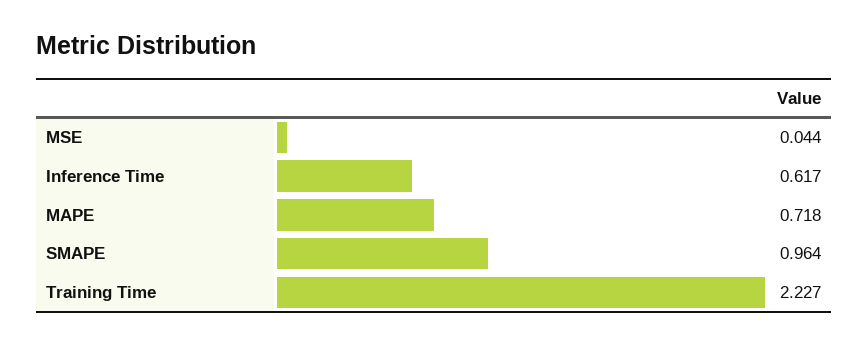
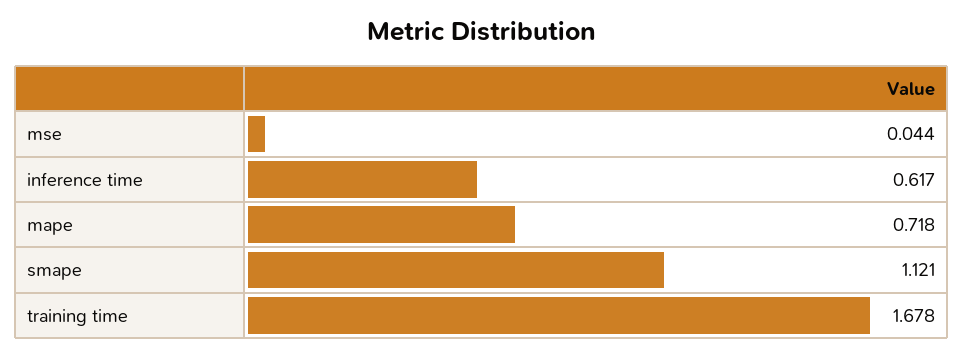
SMAPE: 0.964 -> 1.121
Training Time: 2.227 -> 1.678

